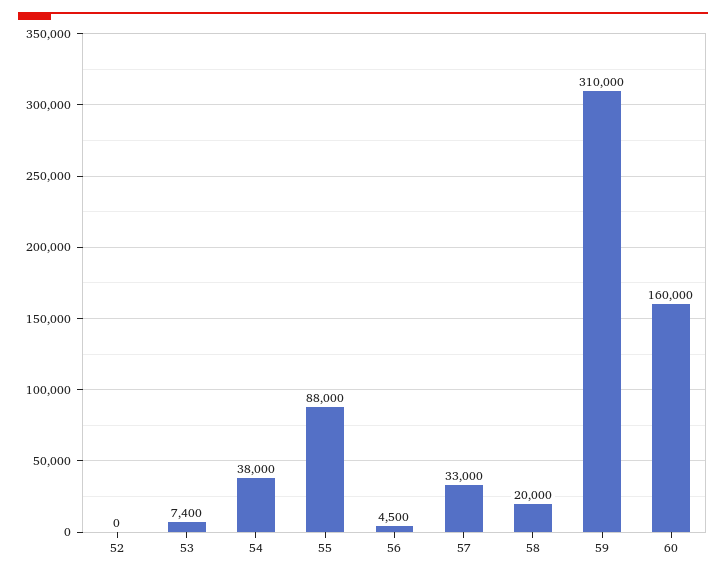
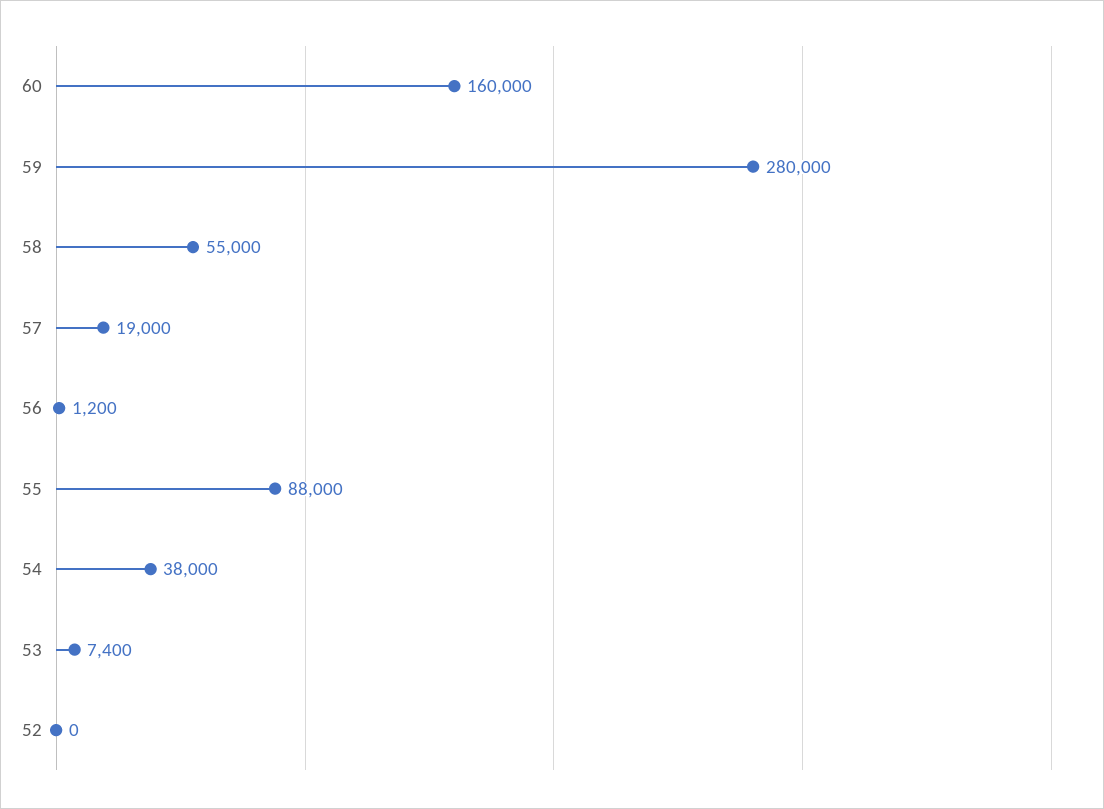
56: 4500 -> 1200
57: 33000 -> 19000
58: 20000 -> 55000
59: 310000 -> 280000

